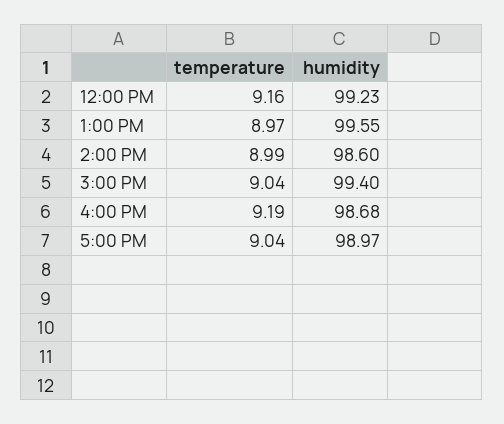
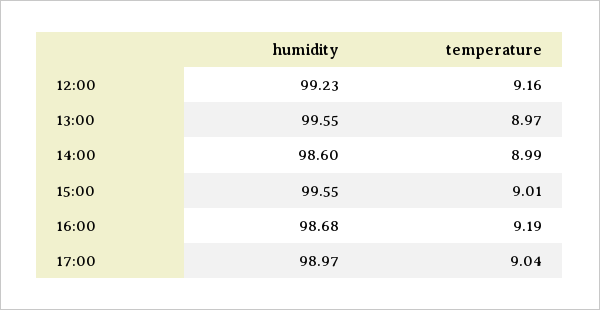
temperature, 3:00 PM: 9.04 -> 9.01
humidity, 3:00 PM: 99.4 -> 99.55

